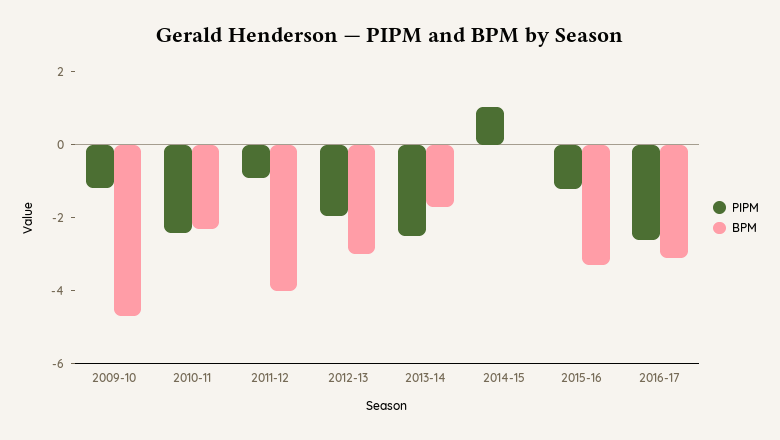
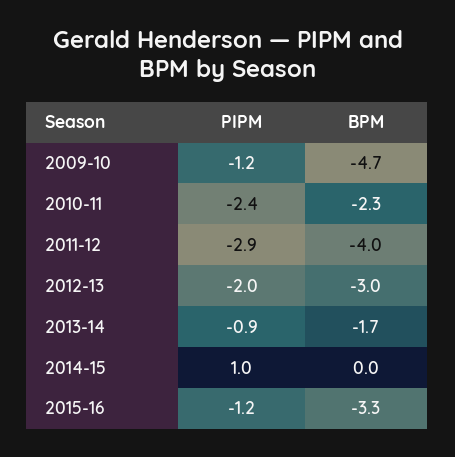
PIPM, 2011-12: -1 -> -2.9
PIPM, 2013-14: -2.5 -> -0.9
PIPM, 2016-17: -2.5 -> none
BPM, 2016-17: -3 -> none

